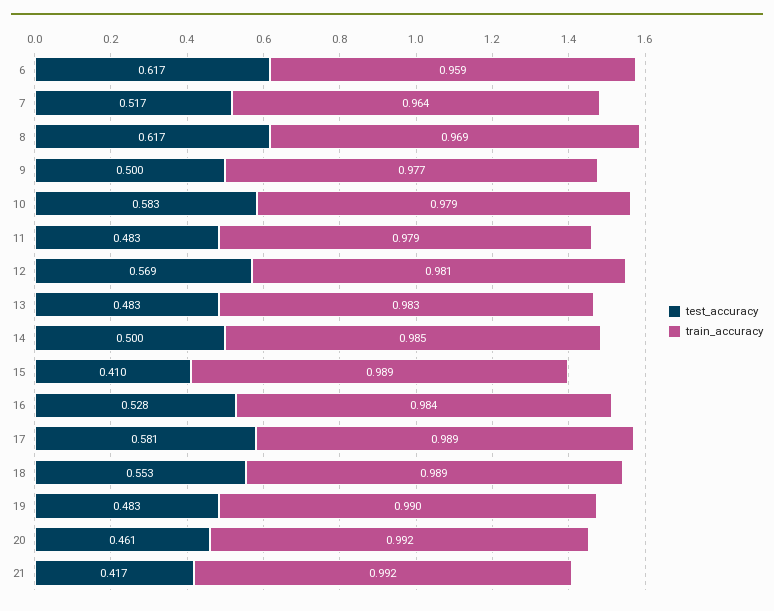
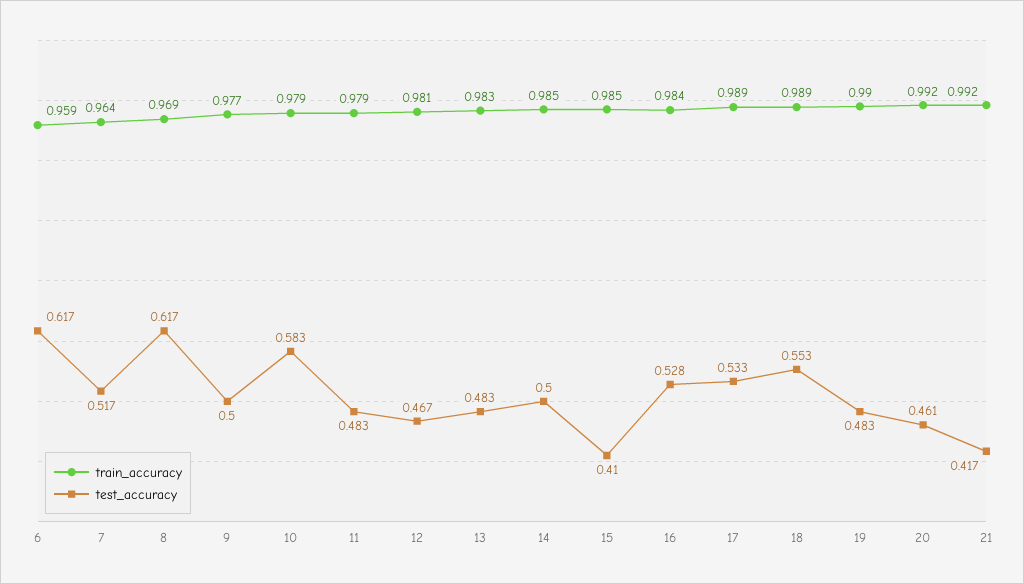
test_accuracy, 12: 0.569 -> 0.467
train_accuracy, 15: 0.989 -> 0.985
test_accuracy, 17: 0.581 -> 0.533

